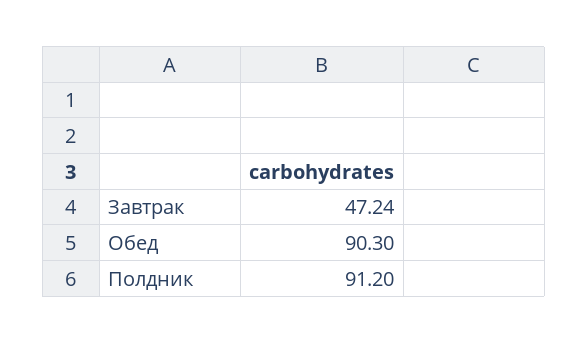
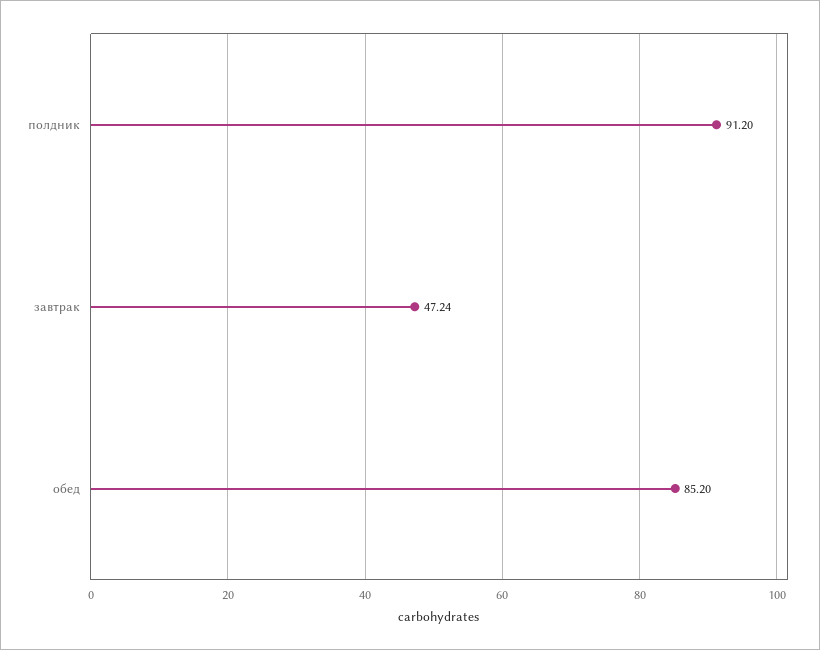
Обед: 90.3 -> 85.2

